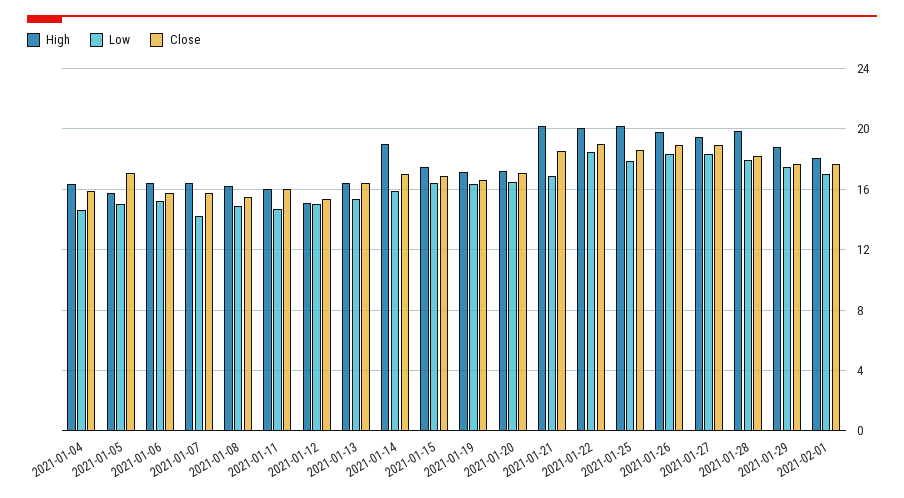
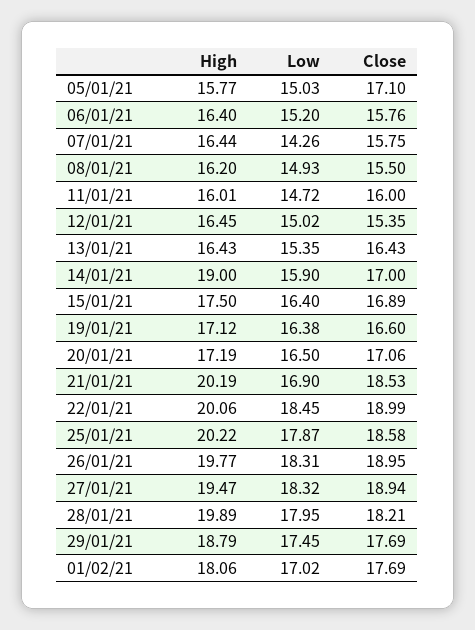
High, 2021-01-04: 16.5 -> none
Low, 2021-01-04: 14.5 -> none
Close, 2021-01-04: 16 -> none
High, 2021-01-12: 15 -> 16.45

